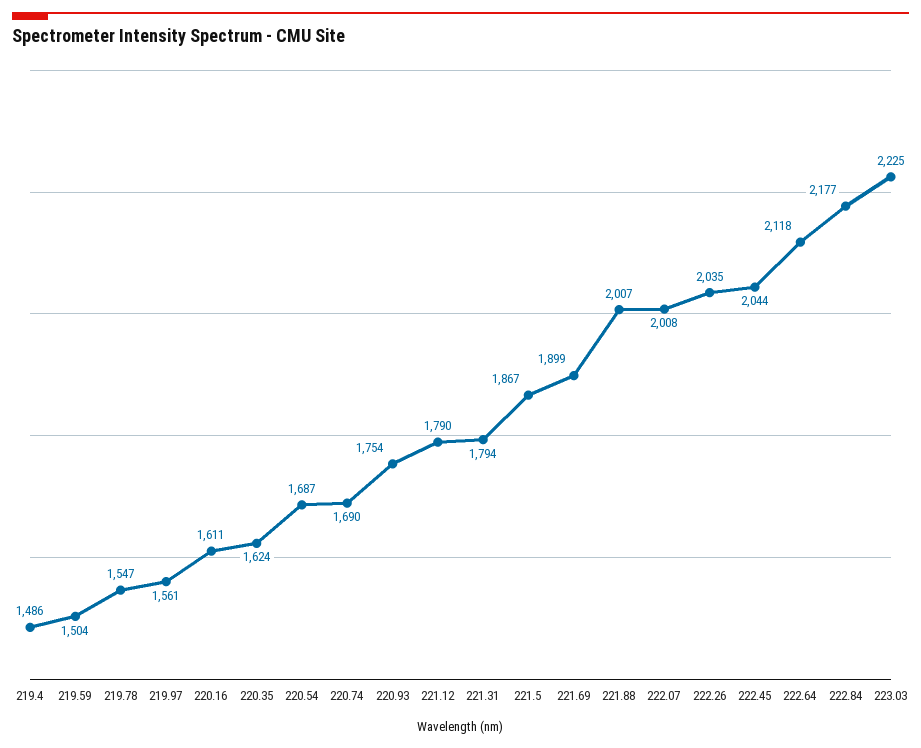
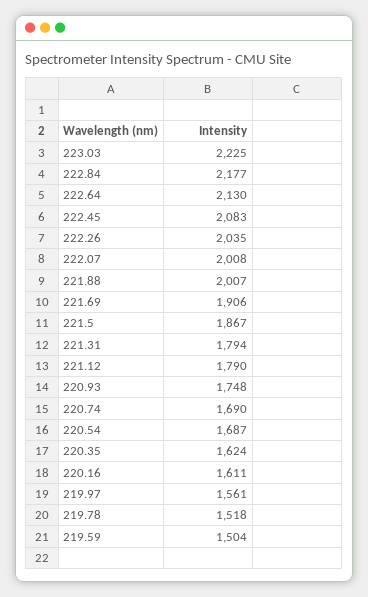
219.4: 1486 -> none
219.78: 1547 -> 1518
220.93: 1754 -> 1748
221.69: 1899 -> 1906
222.45: 2044 -> 2083
222.64: 2118 -> 2130

